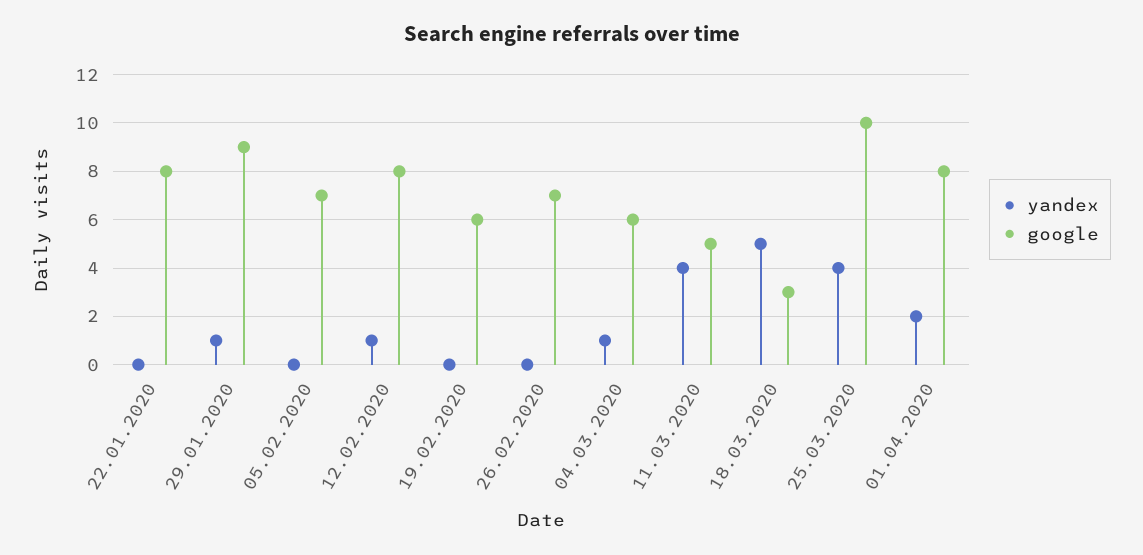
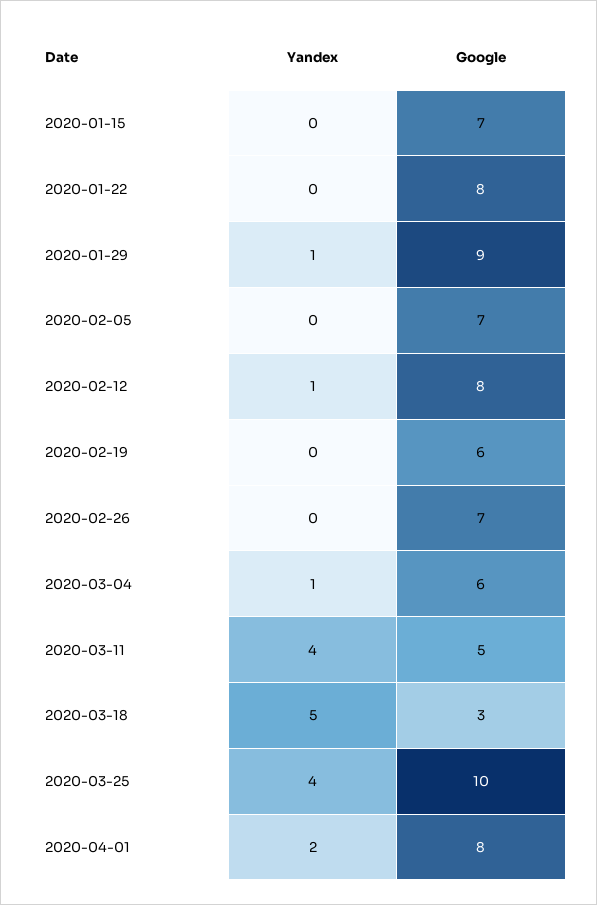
yandex, 2020-01-15: none -> 0
google, 2020-01-15: none -> 7

